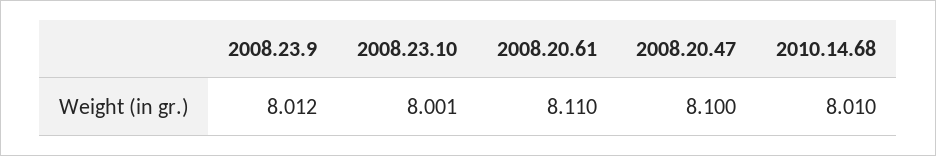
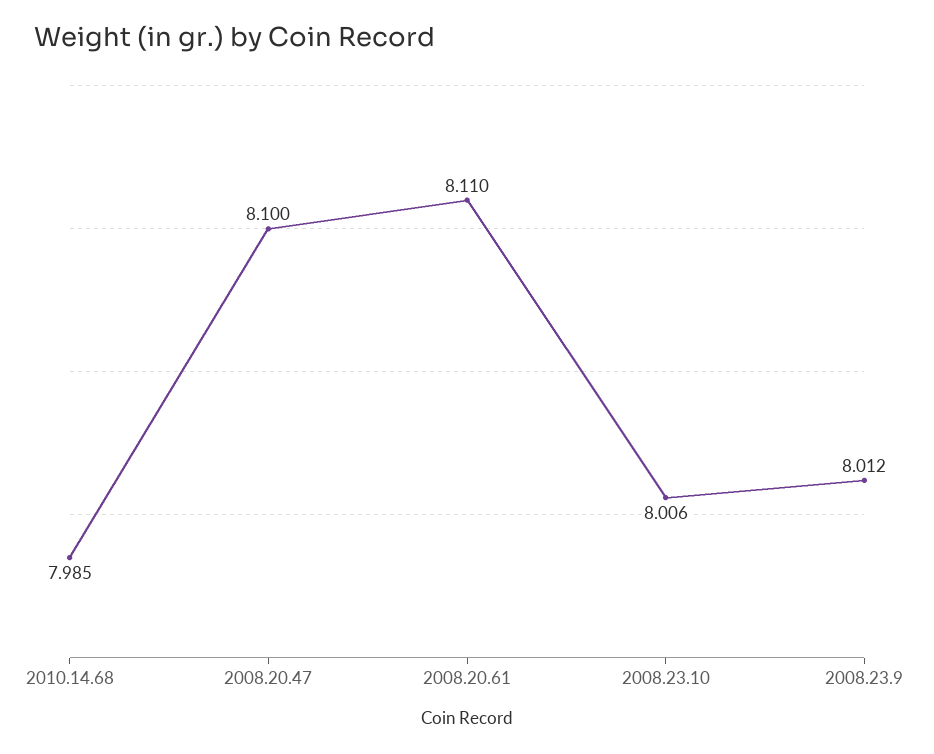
2008.23.10: 8.001 -> 8.006
2010.14.68: 8.01 -> 7.985

